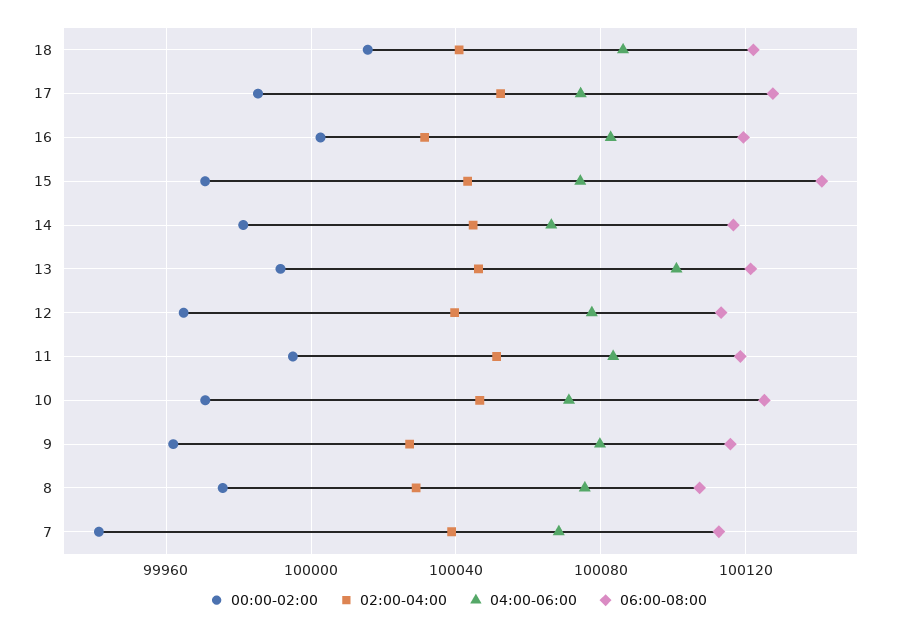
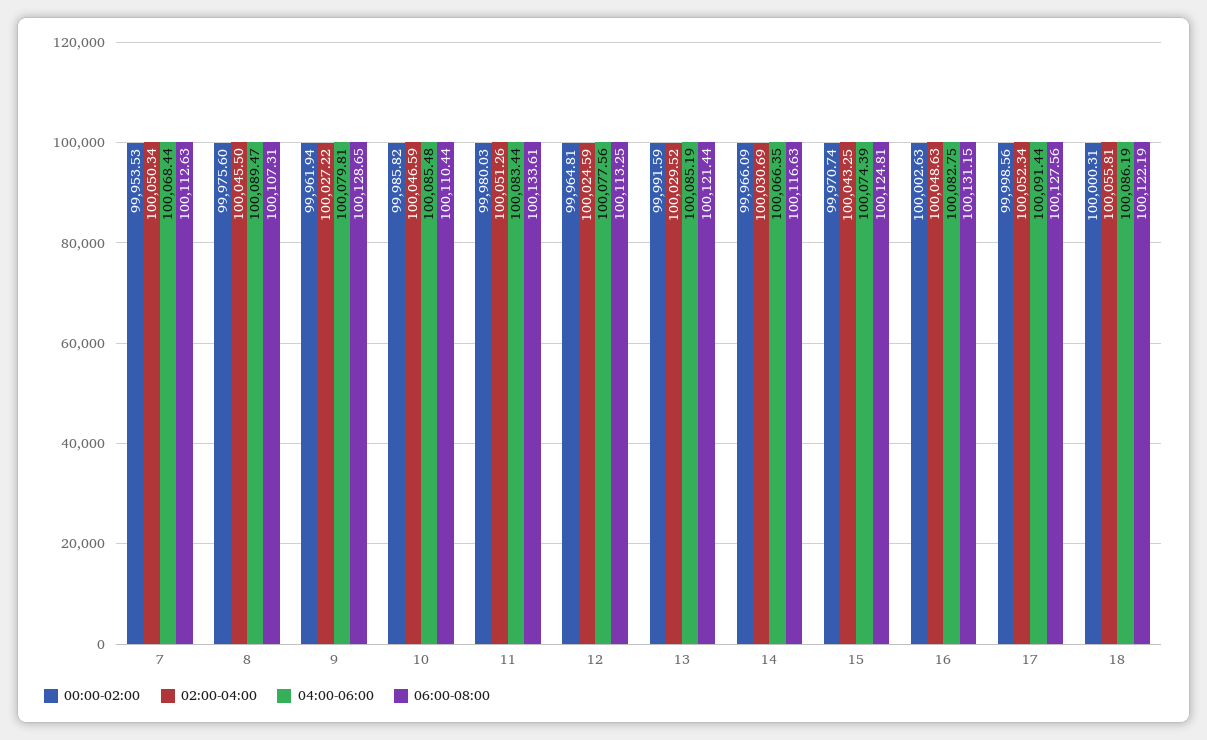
00:00-02:00, 18: 100015 -> 100000.31
02:00-04:00, 18: 100040 -> 100055.81
00:00-02:00, 17: 99985 -> 99998.56
04:00-06:00, 17: 100075 -> 100091.44
02:00-04:00, 16: 100030 -> 100048.63
06:00-08:00, 16: 100120 -> 100131.15
06:00-08:00, 15: 100140 -> 100124.81
00:00-02:00, 14: 99980 -> 99966.09
02:00-04:00, 14: 100045 -> 100030.69
02:00-04:00, 13: 100045 -> 100029.52
04:00-06:00, 13: 100100 -> 100085.19
02:00-04:00, 12: 100040 -> 100024.59
00:00-02:00, 11: 99995 -> 99980.03
06:00-08:00, 11: 100120 -> 100133.61
00:00-02:00, 10: 99970 -> 99985.82
04:00-06:00, 10: 100070 -> 100085.48
06:00-08:00, 10: 100125 -> 100110.44
06:00-08:00, 9: 100115 -> 100128.65
02:00-04:00, 8: 100030 -> 100045.5
04:00-06:00, 8: 100075 -> 100089.47
00:00-02:00, 7: 99940 -> 99953.53
02:00-04:00, 7: 100040 -> 100050.34

